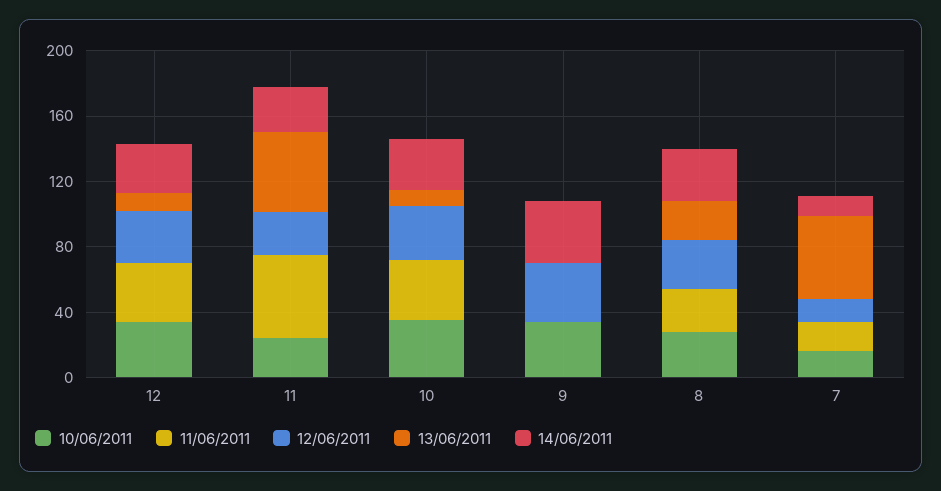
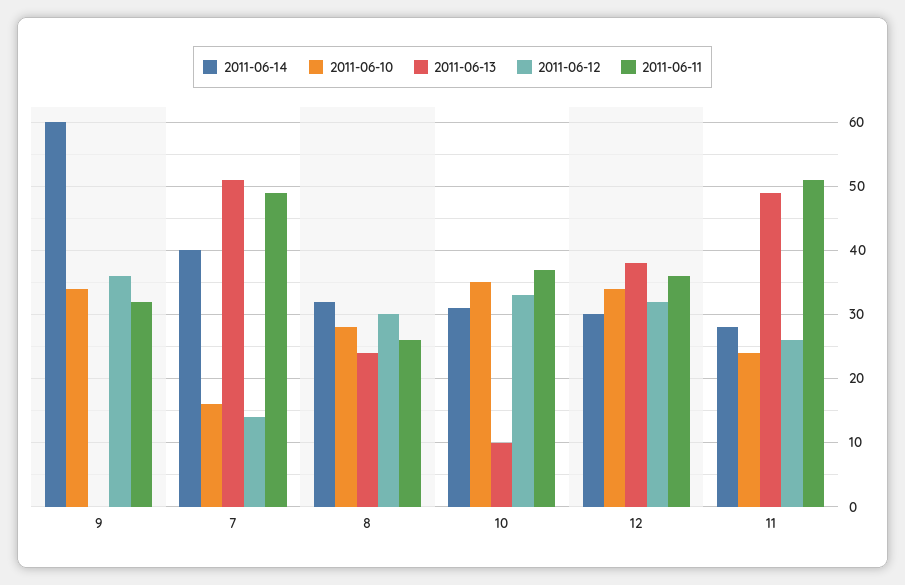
13/06/2011, 12: 10 -> 38
11/06/2011, 9: 0 -> 32
14/06/2011, 9: 40 -> 60
11/06/2011, 7: 20 -> 49
14/06/2011, 7: 10 -> 40

